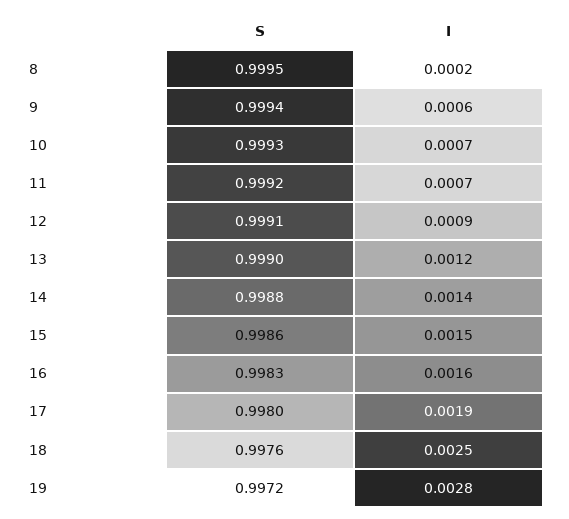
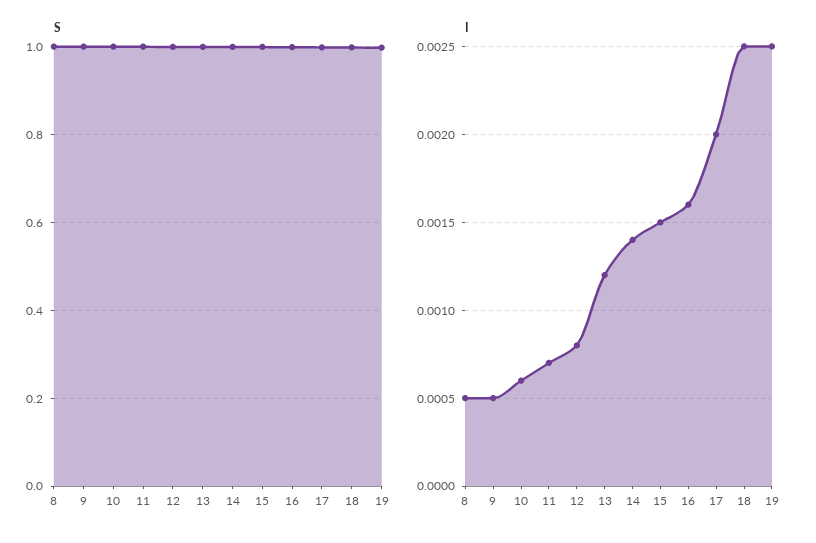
I, 8: 0.0002 -> 0.0005
I, 9: 0.0006 -> 0.0005
I, 10: 0.0007 -> 0.0006
I, 12: 0.0009 -> 0.0008
I, 17: 0.0019 -> 0.002
I, 19: 0.0028 -> 0.0025

